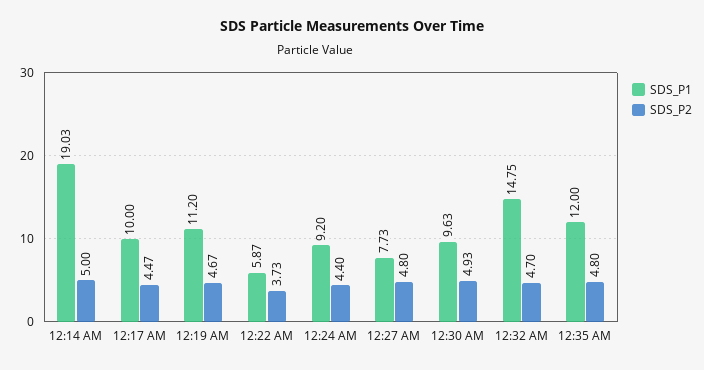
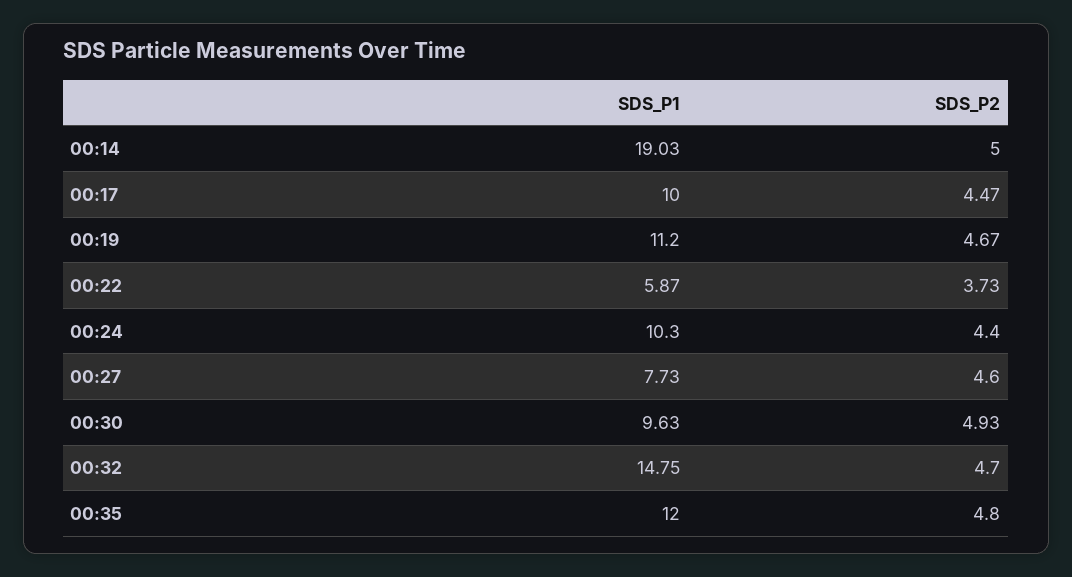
SDS_P1, 12:24 AM: 9.2 -> 10.3
SDS_P2, 12:27 AM: 4.8 -> 4.6

